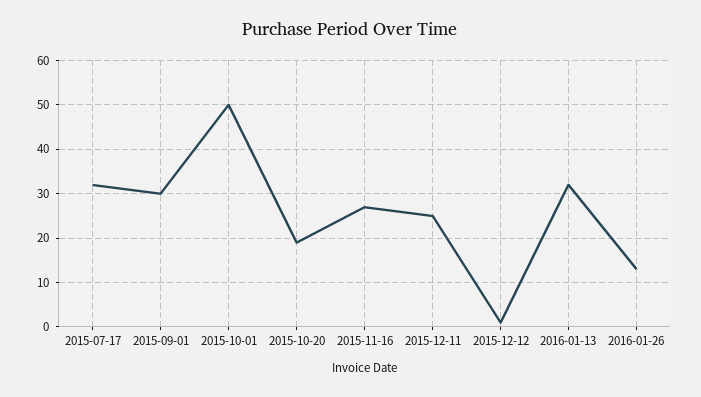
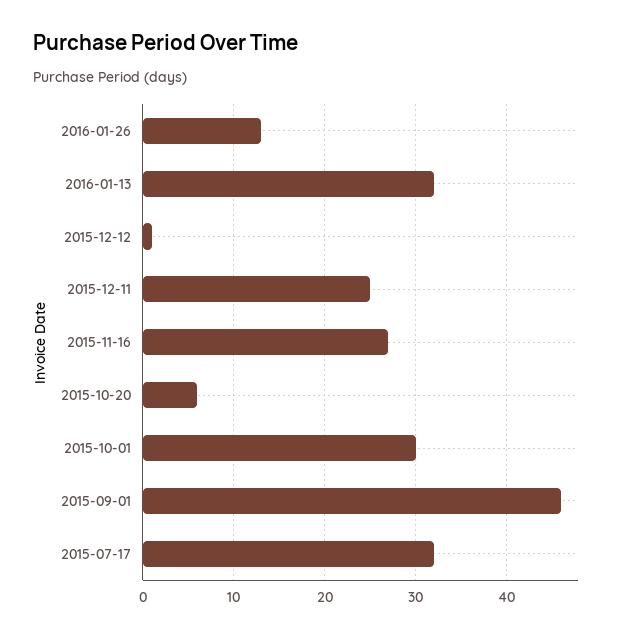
2015-09-01: 30 -> 46
2015-10-01: 50 -> 30
2015-10-20: 20 -> 6

